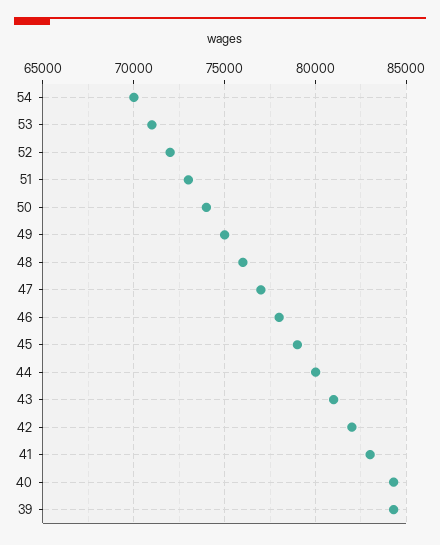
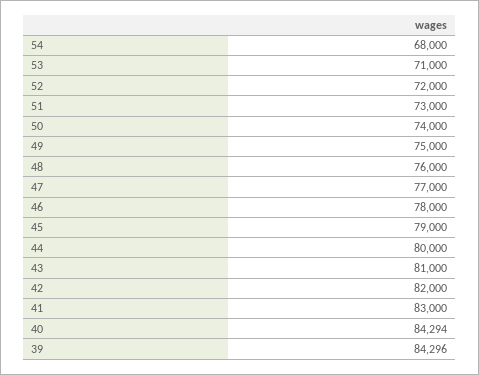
54: 70000 -> 68000

